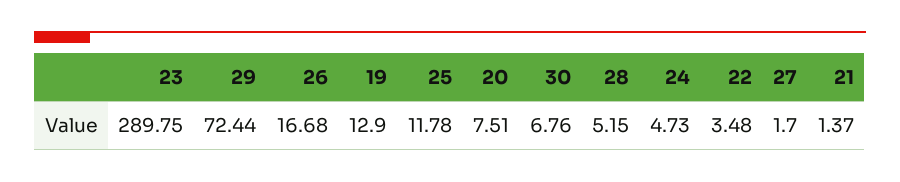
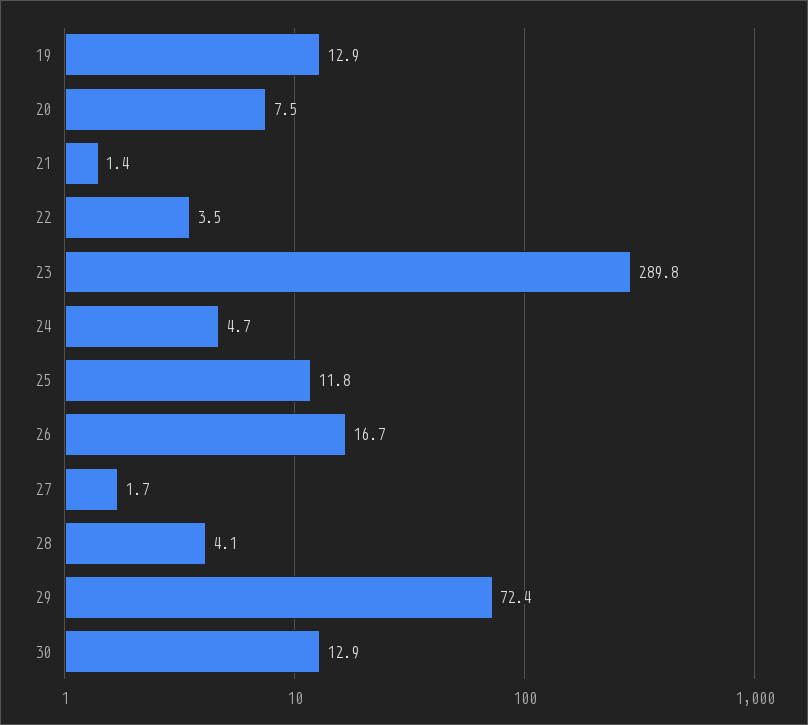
30: 6.76 -> 12.9
28: 5.15 -> 4.1

